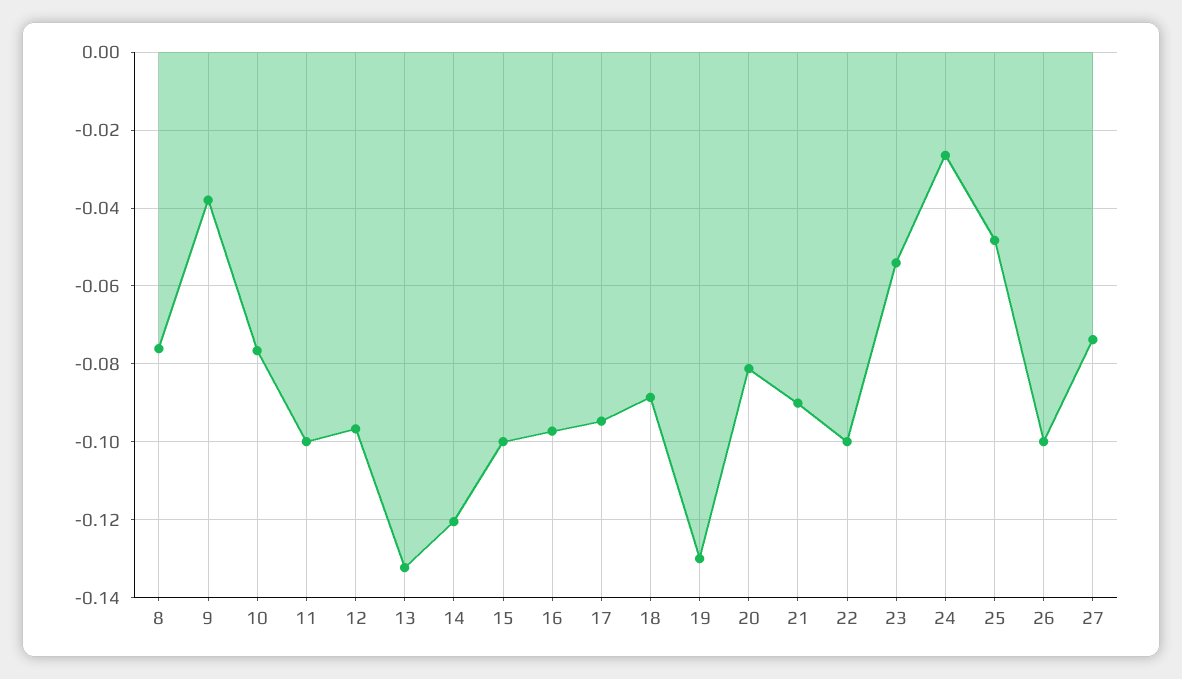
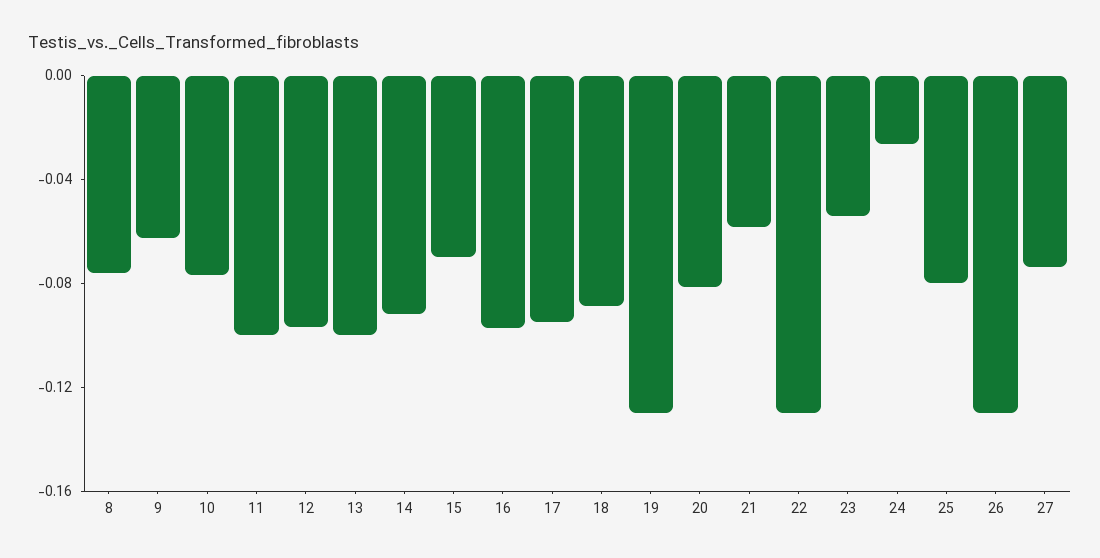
9: -0.038 -> -0.06
13: -0.132 -> -0.1
14: -0.12 -> -0.09
15: -0.1 -> -0.07
21: -0.09 -> -0.06
22: -0.1 -> -0.13
25: -0.048 -> -0.08
26: -0.1 -> -0.13

